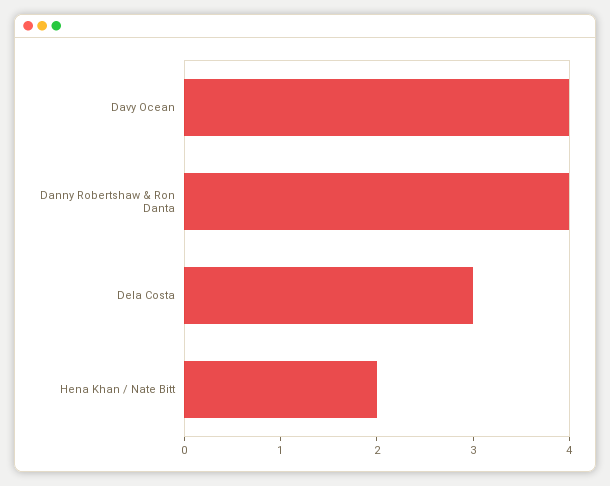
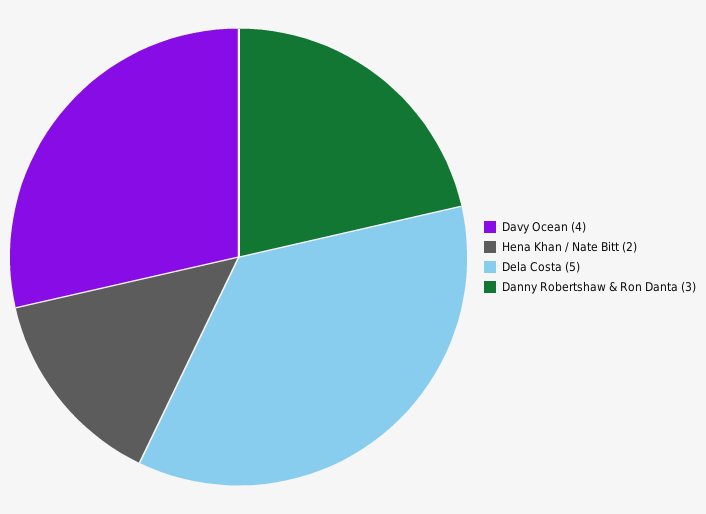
Danny Robertshaw & Ron Danta: 4 -> 3
Dela Costa: 3 -> 5

